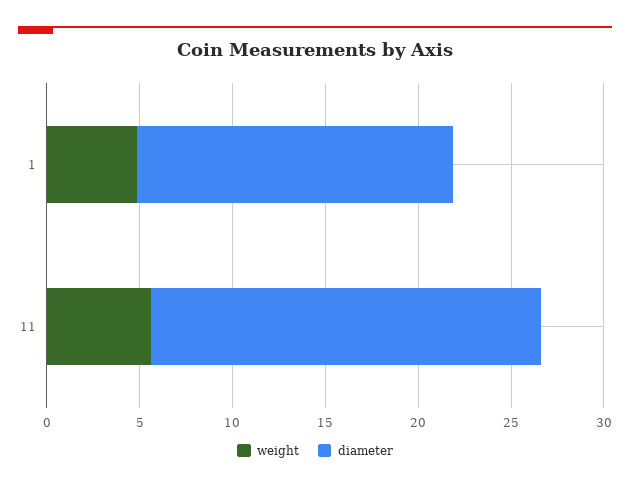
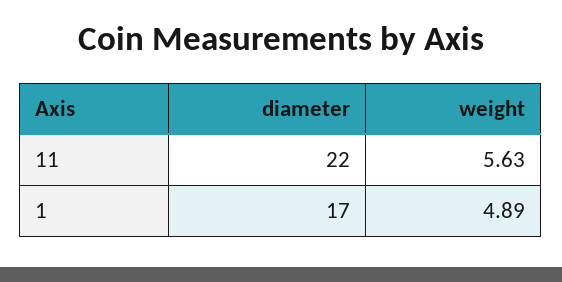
diameter, 11: 21 -> 22

